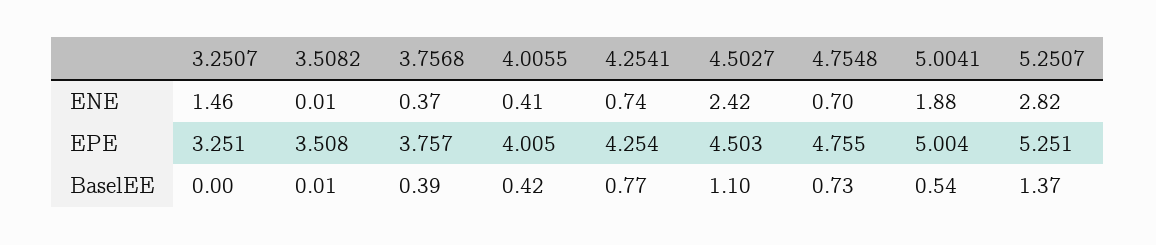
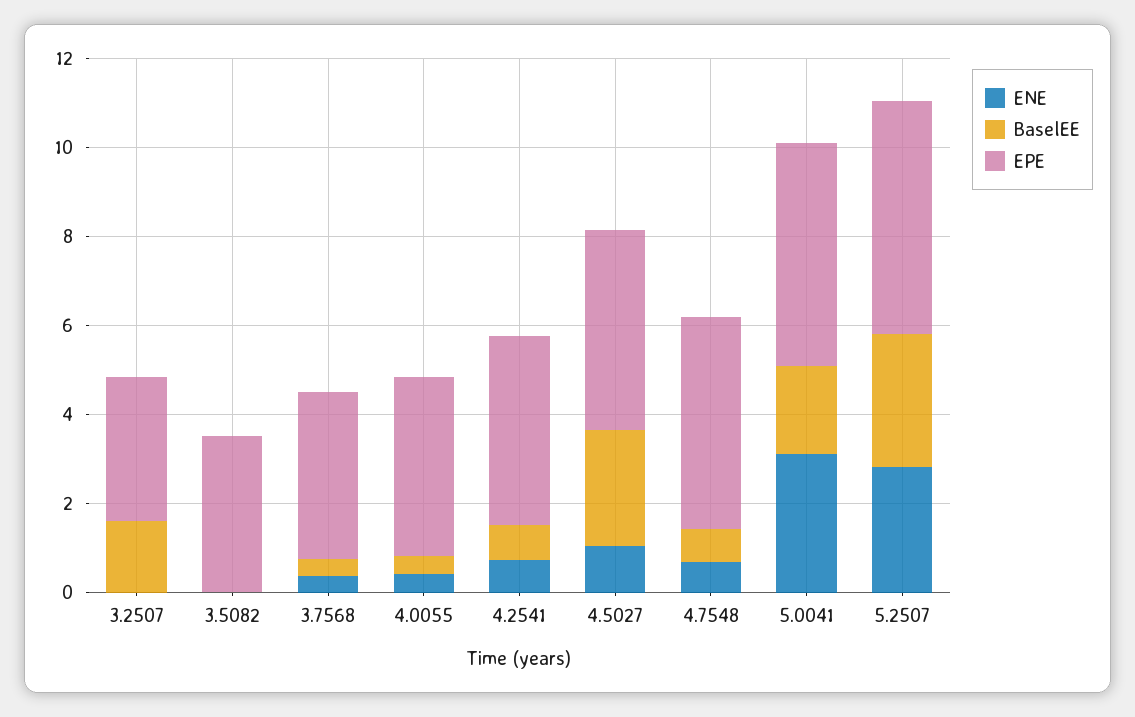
ENE, 3.2507: 1.46 -> 0
ENE, 4.5027: 2.42 -> 1
ENE, 5.0041: 1.88 -> 3
BaselEE, 3.2507: 0 -> 1.5
BaselEE, 4.5027: 1.1 -> 2.5
BaselEE, 5.0041: 0.54 -> 2
BaselEE, 5.2507: 1.37 -> 3

